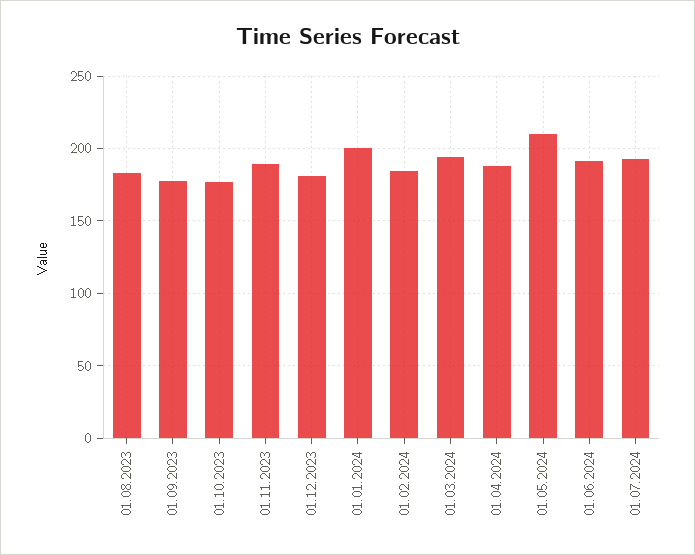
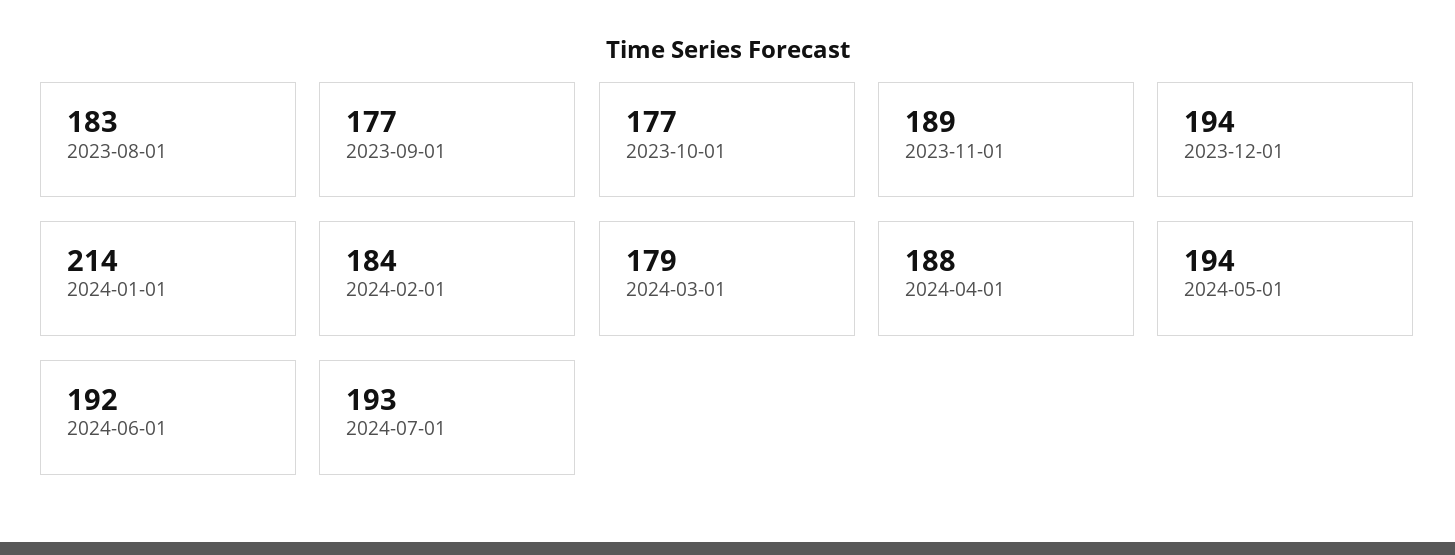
01.12.2023: 180 -> 194
01.01.2024: 200 -> 214
01.03.2024: 195 -> 179
01.05.2024: 210 -> 194

